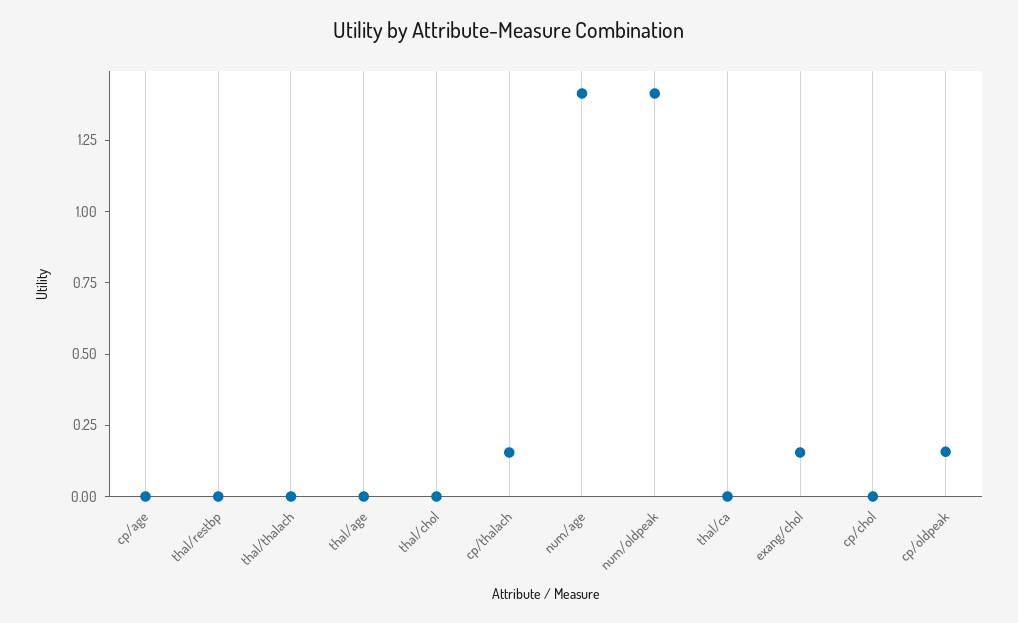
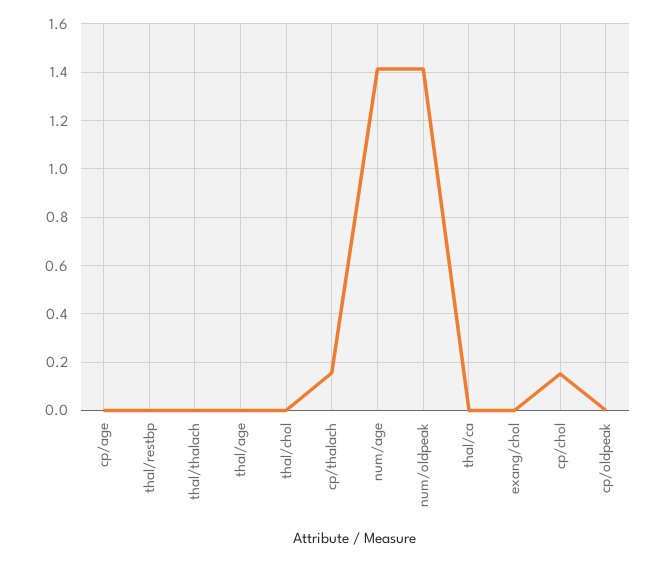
exang/chol: 0.15 -> 0
cp/chol: 0 -> 0.15
cp/oldpeak: 0.15 -> 0

